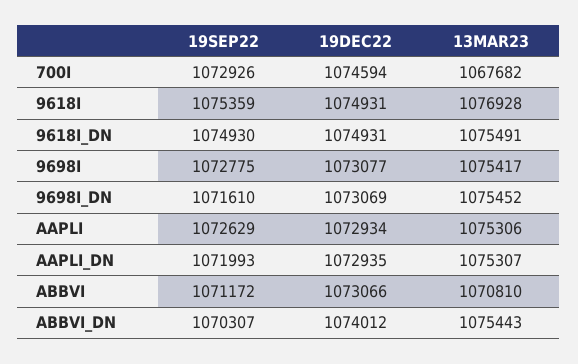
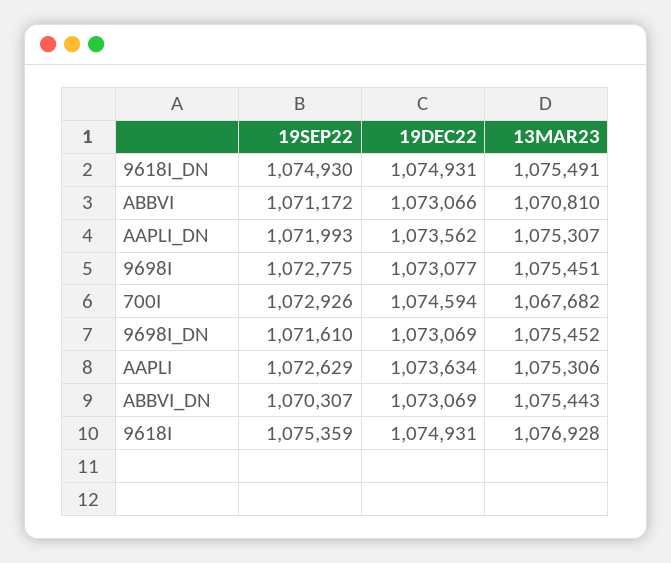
13MAR23, 9698I: 1075417 -> 1075451
19DEC22, AAPLI: 1072934 -> 1073634
19DEC22, AAPLI_DN: 1072935 -> 1073562
19DEC22, ABBVI_DN: 1074012 -> 1073069

